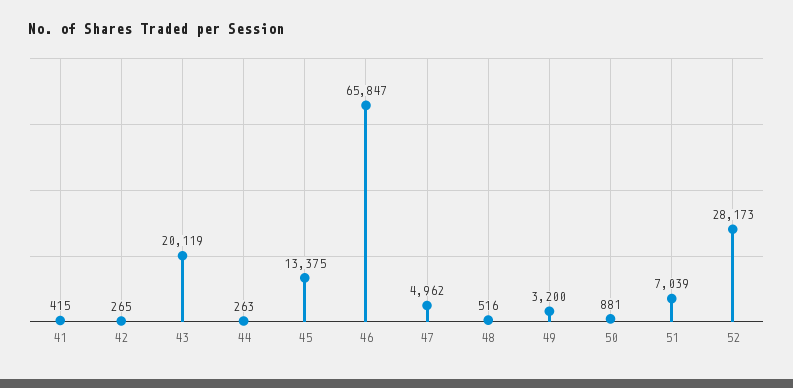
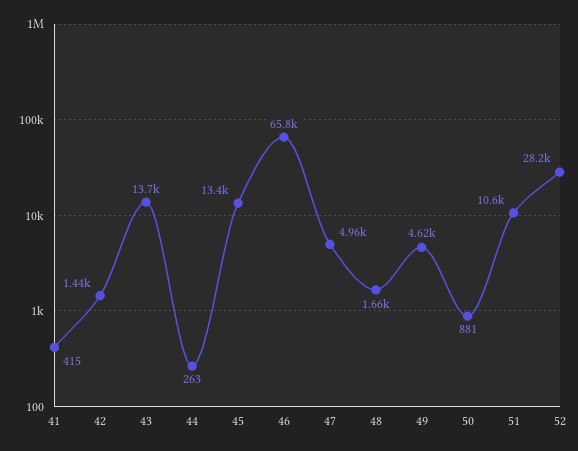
42: 265 -> 1440
43: 20119 -> 13700
48: 516 -> 1660
49: 3200 -> 4620
51: 7039 -> 10600

